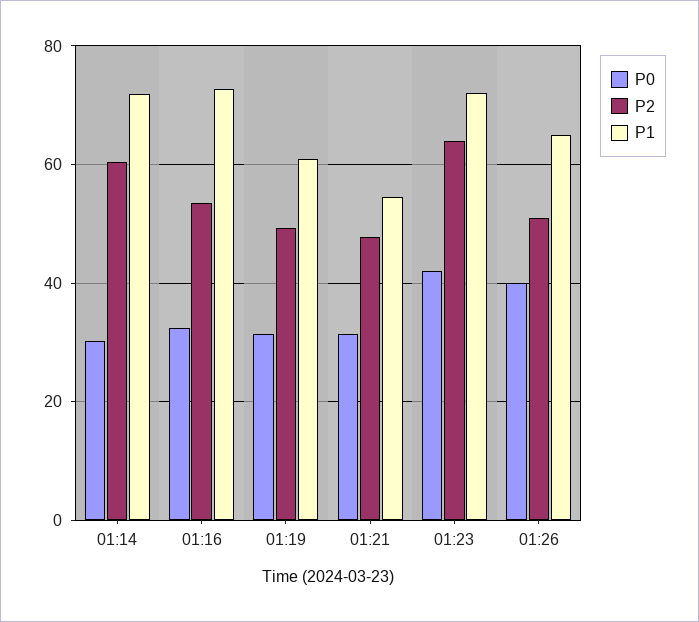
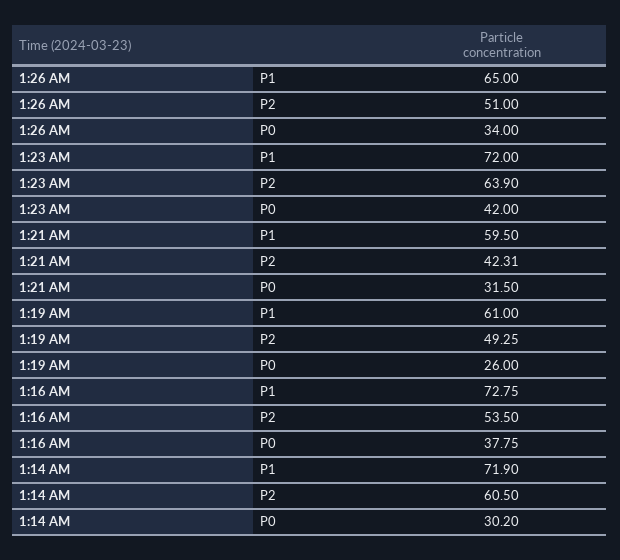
P0, 01:16: 32 -> 37.75
P0, 01:19: 32 -> 26
P2, 01:21: 48 -> 42.31
P1, 01:21: 54 -> 59.5
P0, 01:26: 40 -> 34

